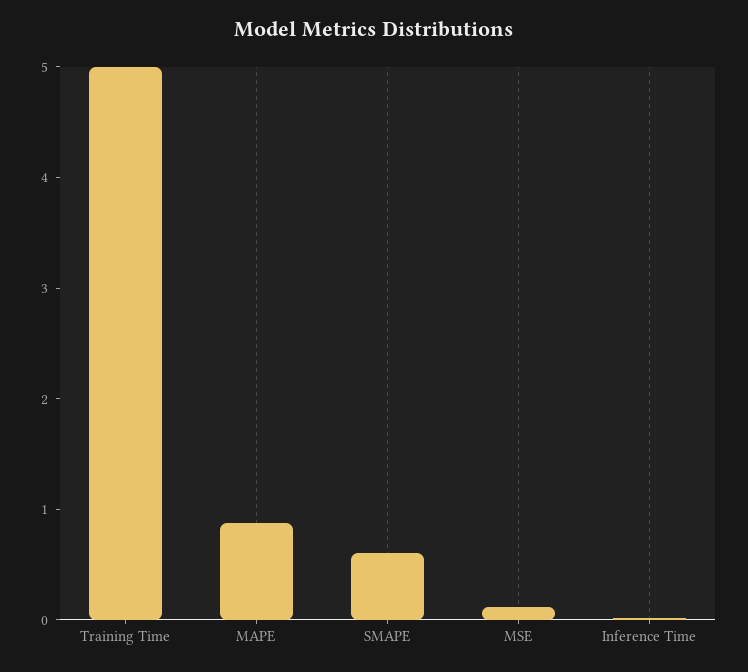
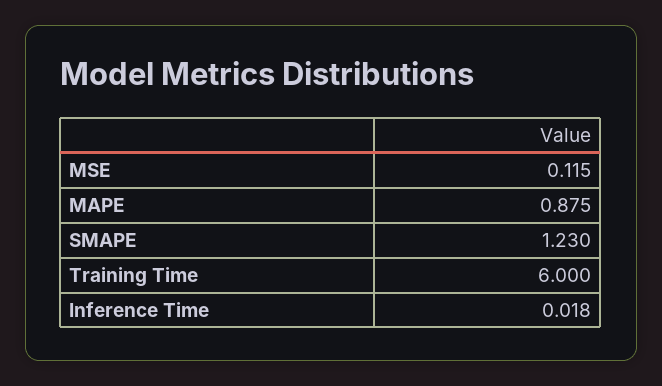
Training Time: 5 -> 6
SMAPE: 0.6 -> 1.23

